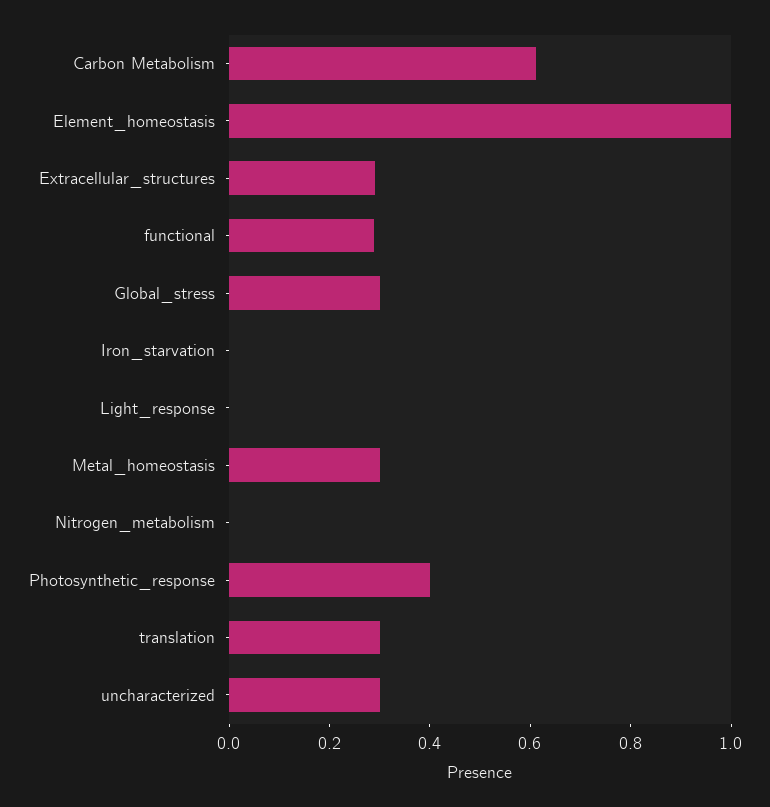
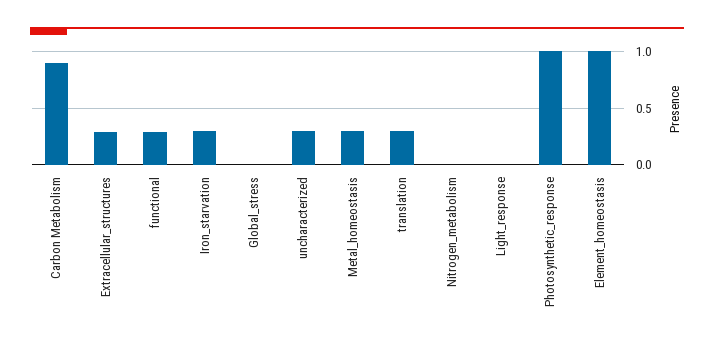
Carbon Metabolism: 0.6 -> 0.9
Global_stress: 0.3 -> 0
Iron_starvation: 0 -> 0.3
Photosynthetic_response: 0.4 -> 1

